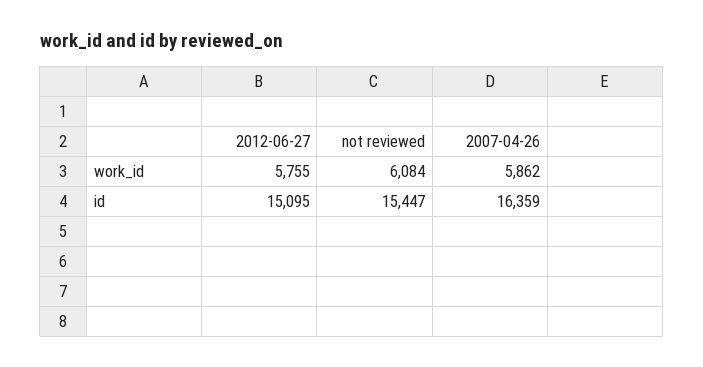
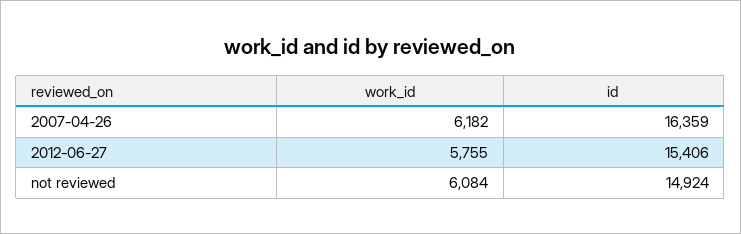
2007-04-26, work_id: 5862 -> 6182
2012-06-27, id: 15095 -> 15406
not reviewed, id: 15447 -> 14924

